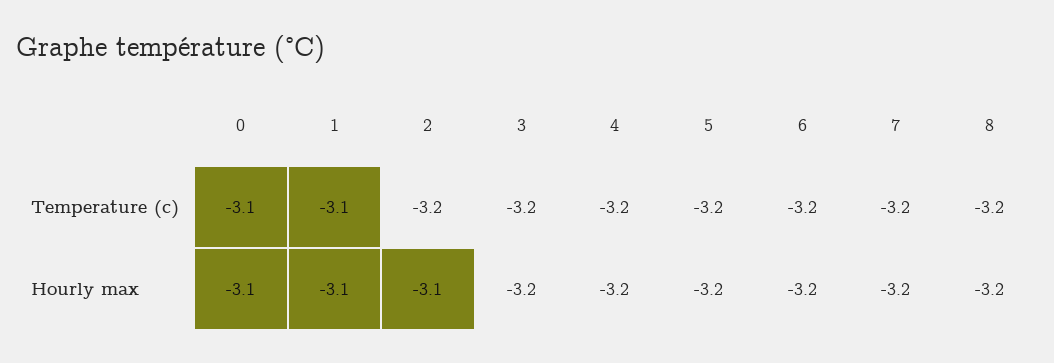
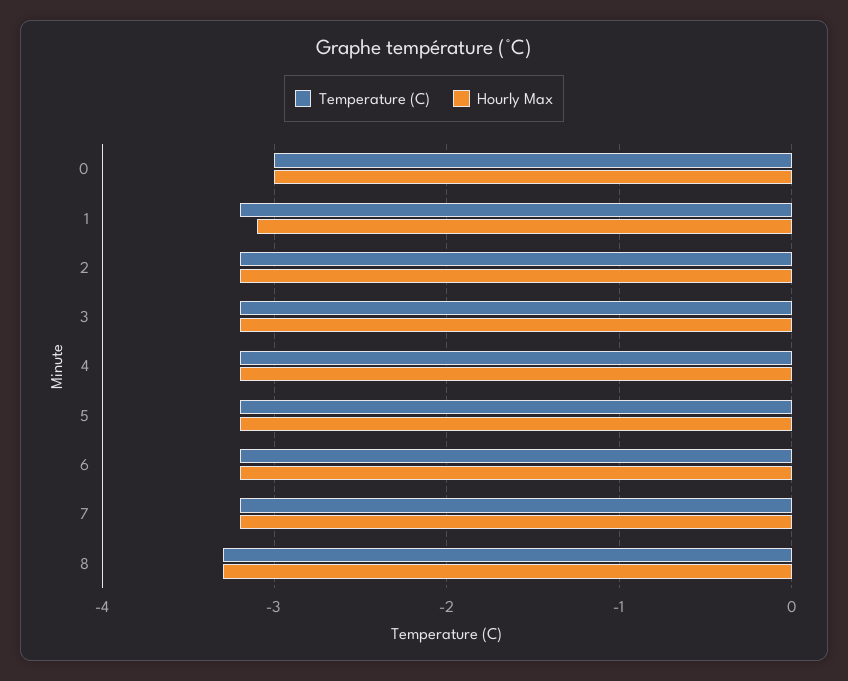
Temperature (c), 0: -3.1 -> -3
Temperature (c), 1: -3.1 -> -3.2
Temperature (c), 8: -3.2 -> -3.3
Hourly max, 0: -3.1 -> -3
Hourly max, 2: -3.1 -> -3.2
Hourly max, 8: -3.2 -> -3.3

